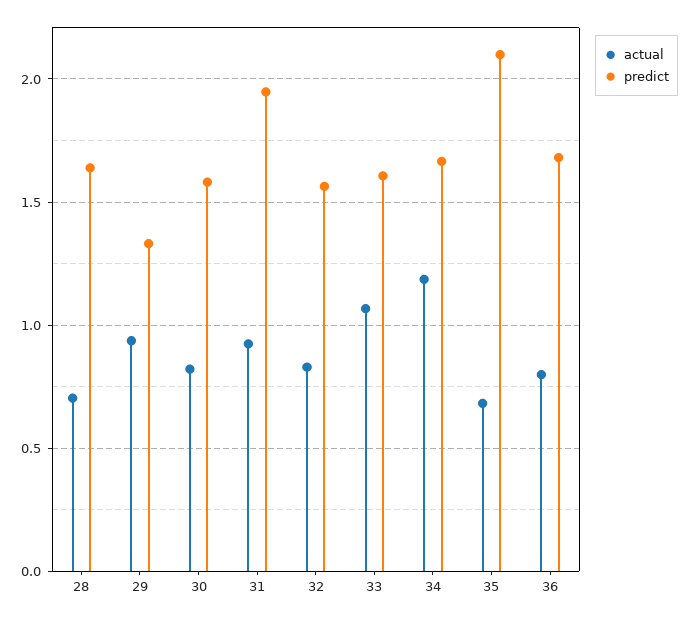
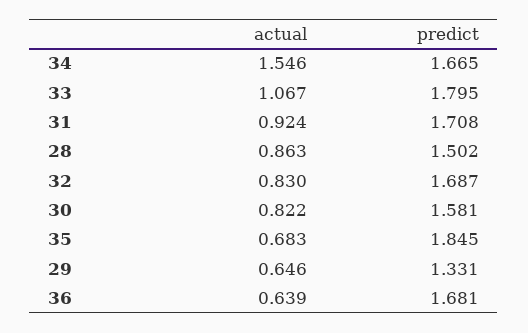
actual, 28: 0.7 -> 0.863
predict, 28: 1.65 -> 1.502
actual, 29: 0.95 -> 0.646
predict, 31: 1.95 -> 1.708
predict, 32: 1.55 -> 1.687
predict, 33: 1.6 -> 1.795
actual, 34: 1.2 -> 1.546
predict, 35: 2.1 -> 1.845
actual, 36: 0.8 -> 0.639

